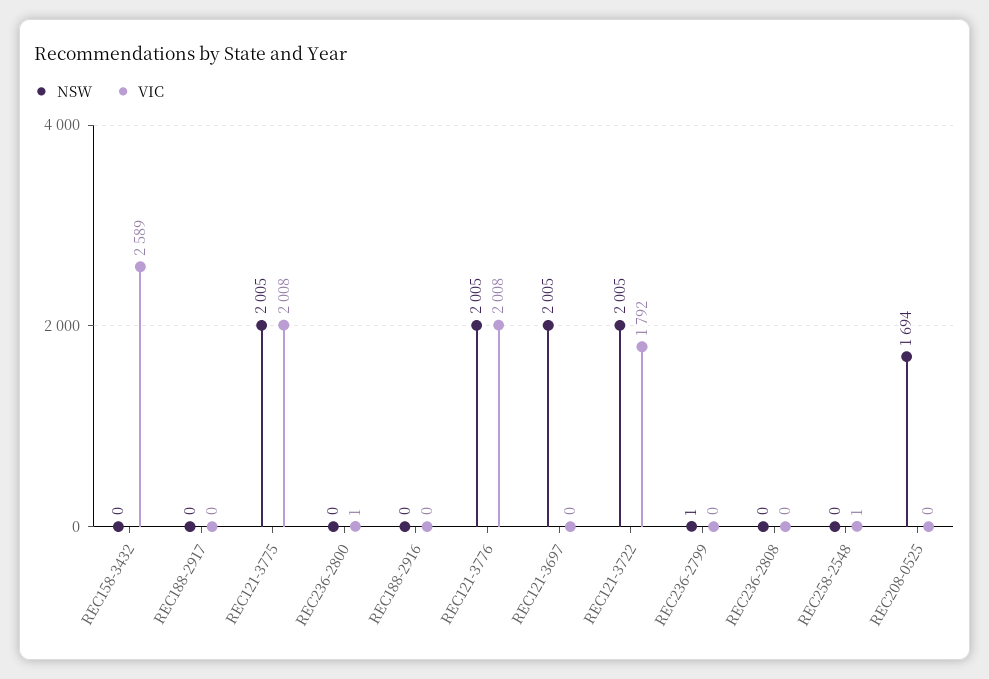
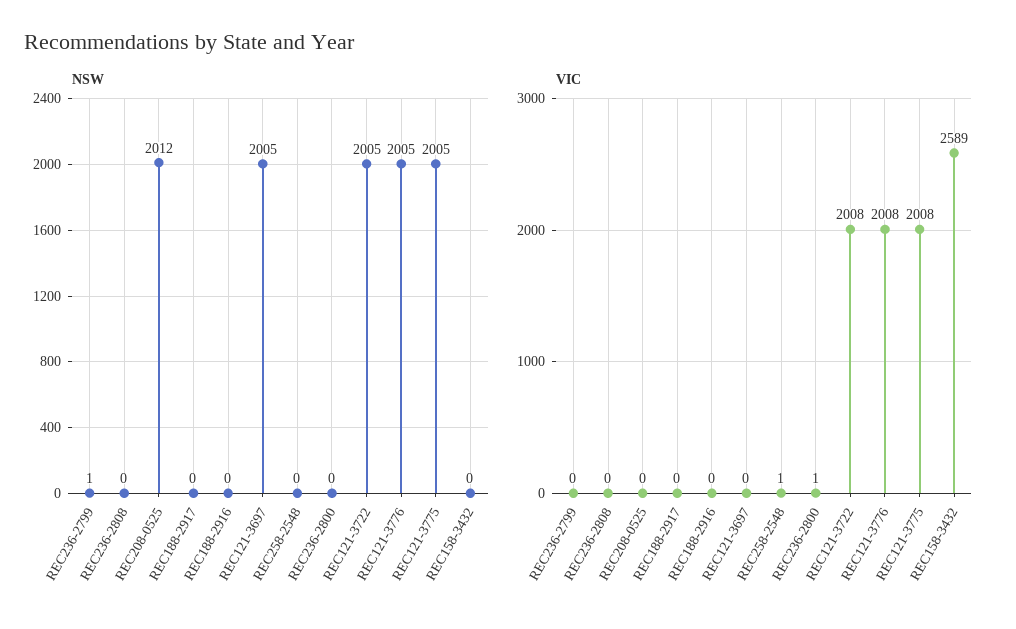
VIC, REC121-3722: 1792 -> 2008
NSW, REC208-0525: 1694 -> 2012

